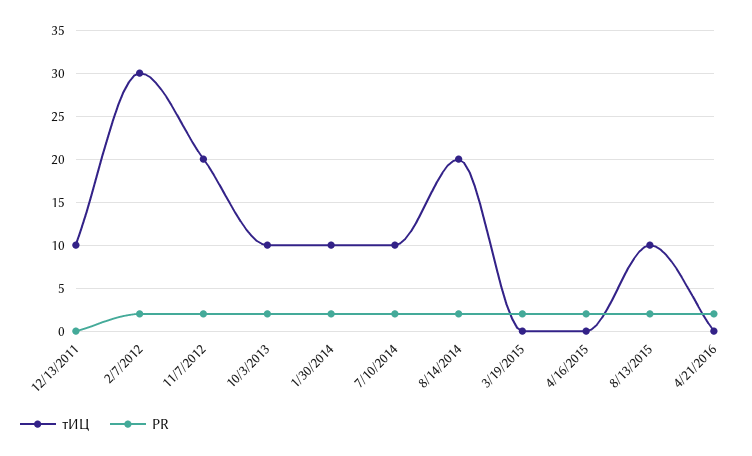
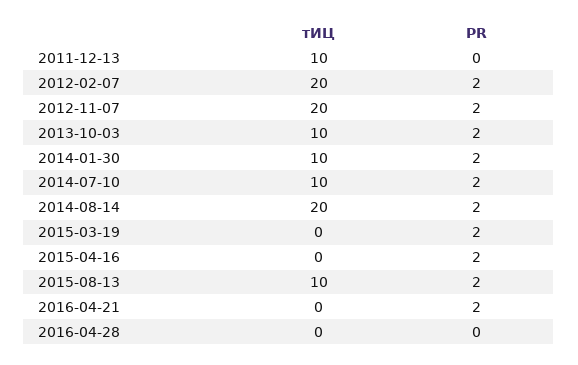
тИЦ, 2/7/2012: 30 -> 20
тИЦ, 2016-04-28: none -> 0
PR, 2016-04-28: none -> 0

